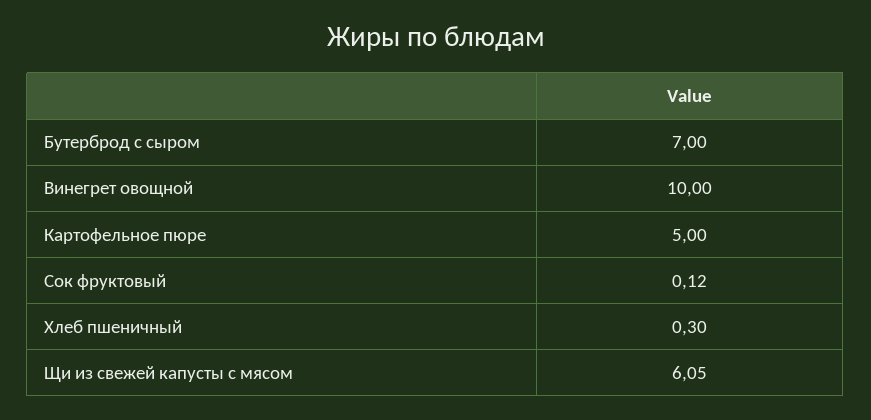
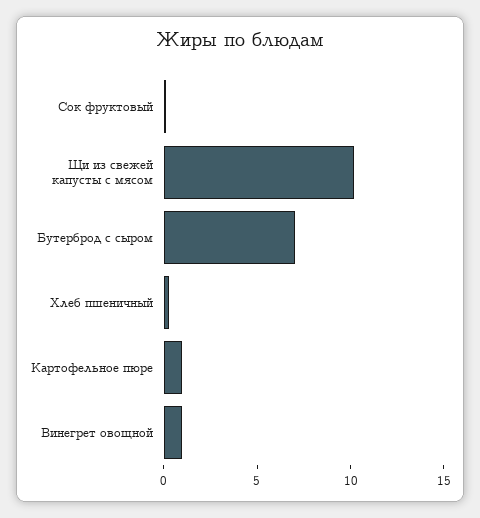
Винегрет овощной: 10 -> 1
Картофельное пюре: 5 -> 1
Щи из свежей капусты с мясом: 6.05 -> 10

